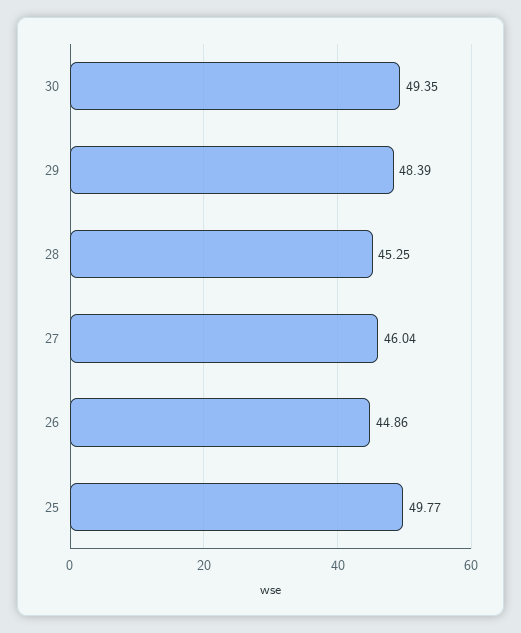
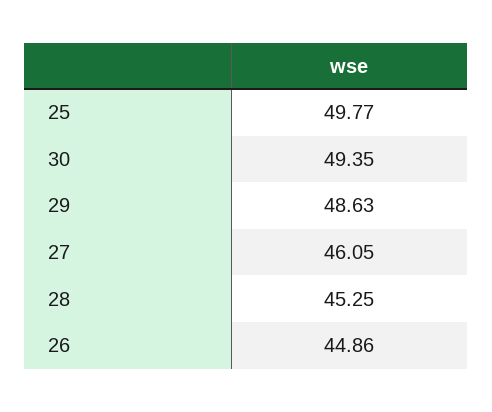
29: 48.39 -> 48.63
27: 46.04 -> 46.05

